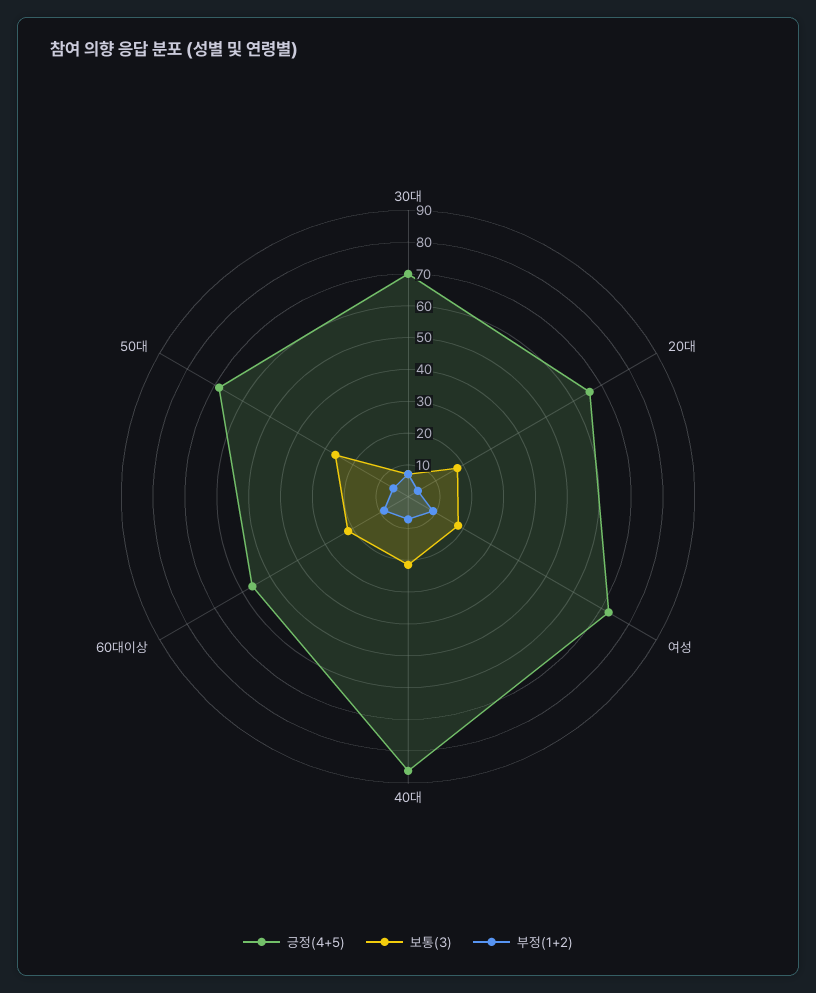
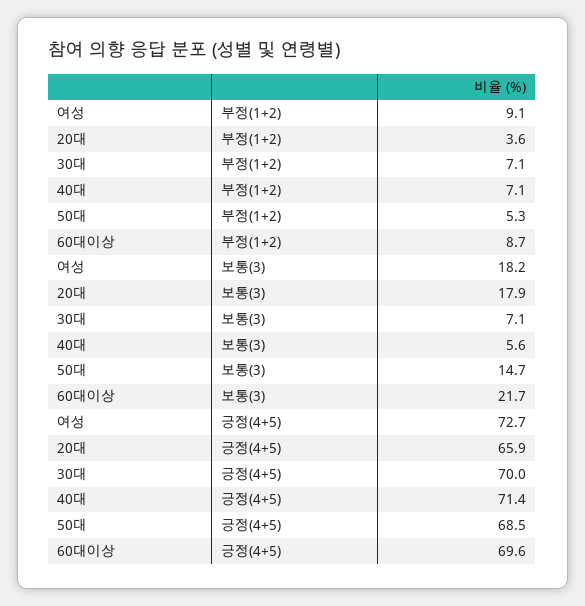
긍정(4+5), 40대: 85 -> 71.4
보통(3), 40대: 20 -> 5.6
긍정(4+5), 60대이상: 55 -> 69.6
보통(3), 50대: 25 -> 14.7

